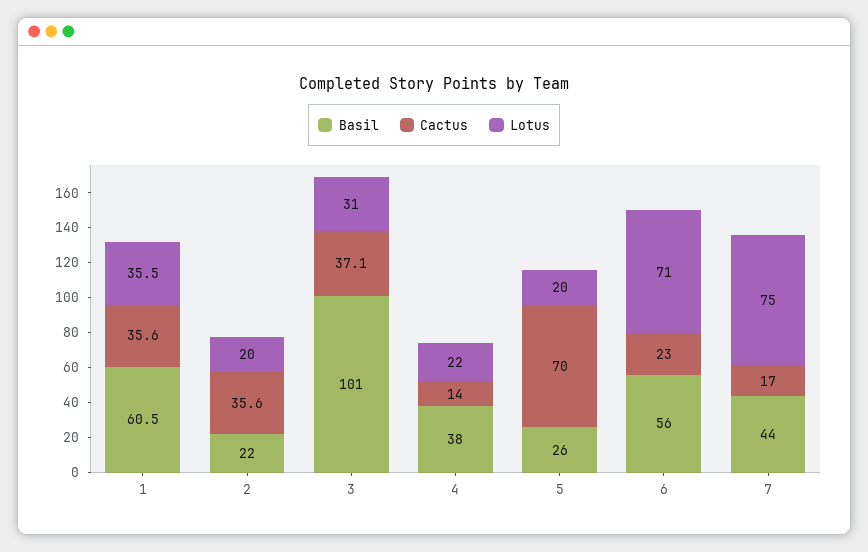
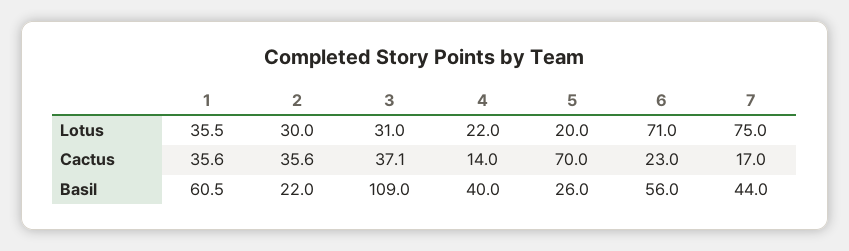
Lotus, 2: 20 -> 30
Basil, 3: 101 -> 109
Basil, 4: 38 -> 40

